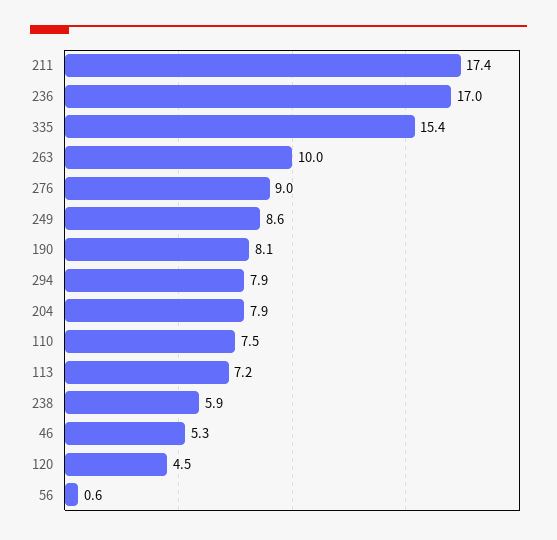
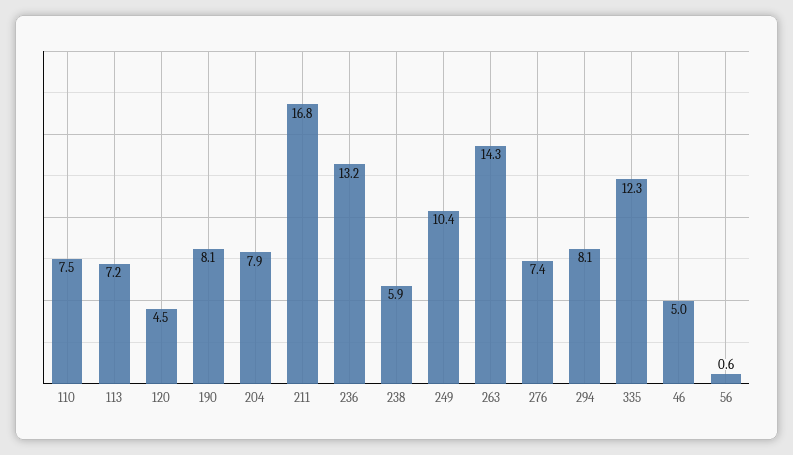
211: 17.4 -> 16.8
236: 17 -> 13.2
335: 15.4 -> 12.3
263: 10 -> 14.3
276: 9 -> 7.4
249: 8.6 -> 10.4
294: 7.9 -> 8.1
46: 5.3 -> 5

